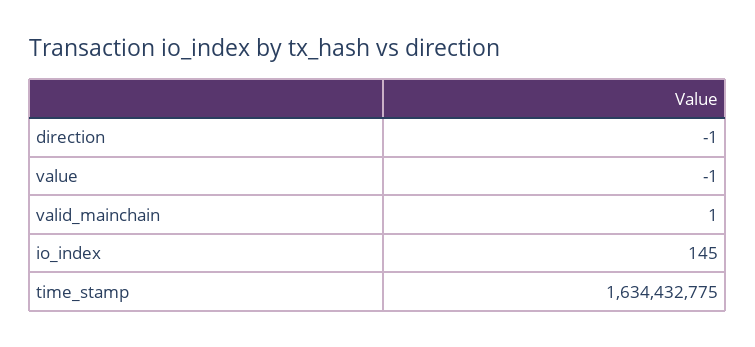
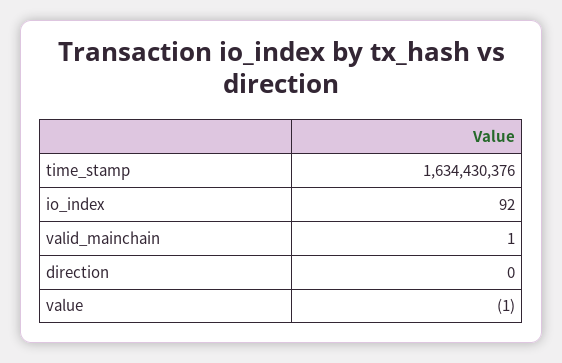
direction: -1 -> 0
io_index: 145 -> 92
time_stamp: 1634432775 -> 1634430376

